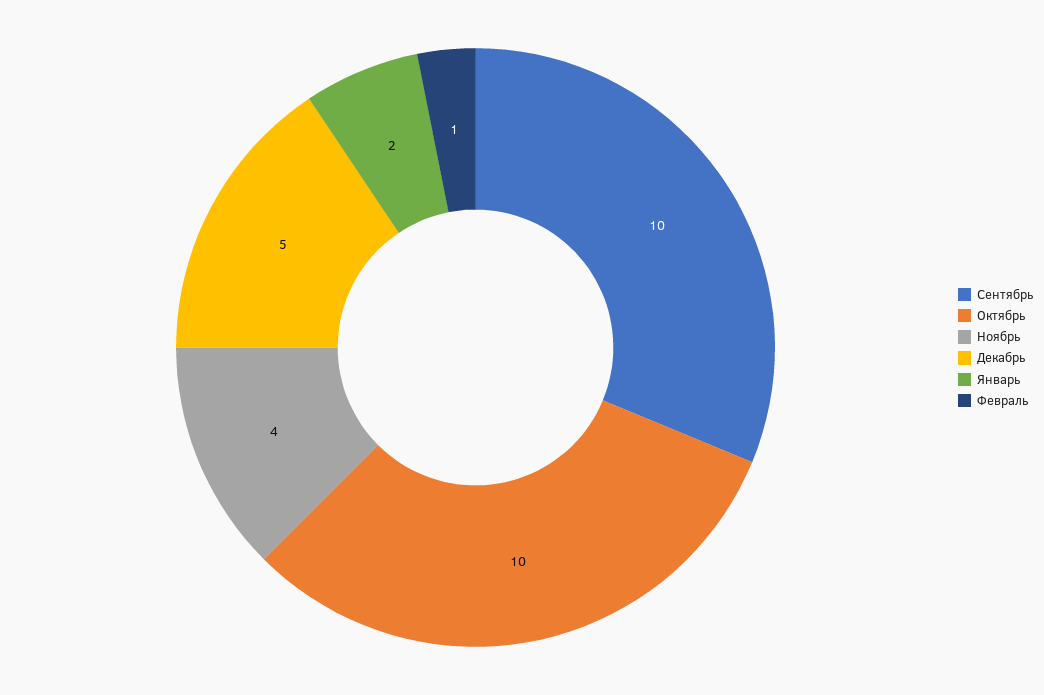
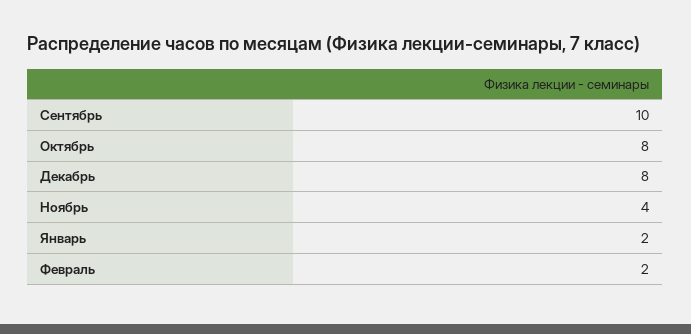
Октябрь: 10 -> 8
Декабрь: 5 -> 8
Февраль: 1 -> 2

